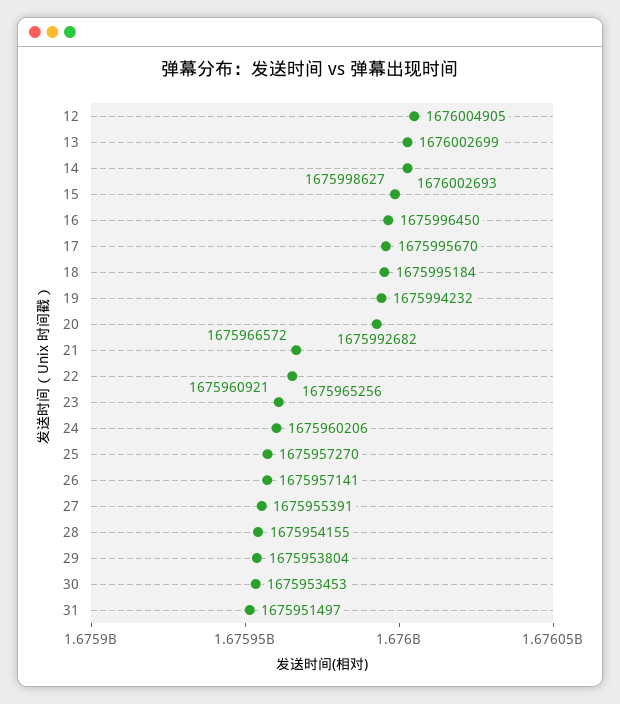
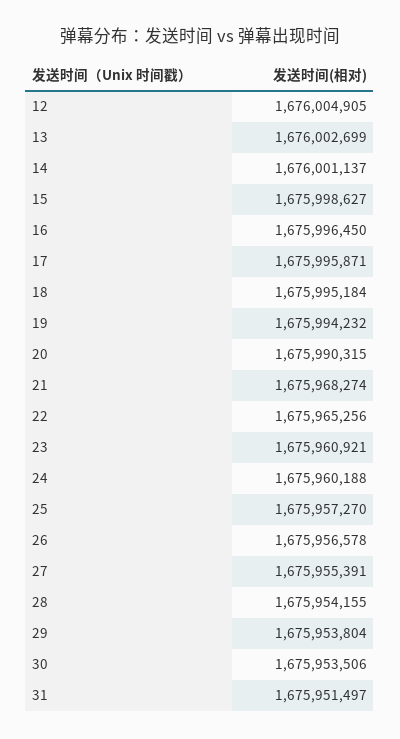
14: 1676002693 -> 1676001137
17: 1675995670 -> 1675995871
20: 1675992682 -> 1675990315
21: 1675966572 -> 1675968274
24: 1675960206 -> 1675960188
26: 1675957141 -> 1675956578
30: 1675953453 -> 1675953506

